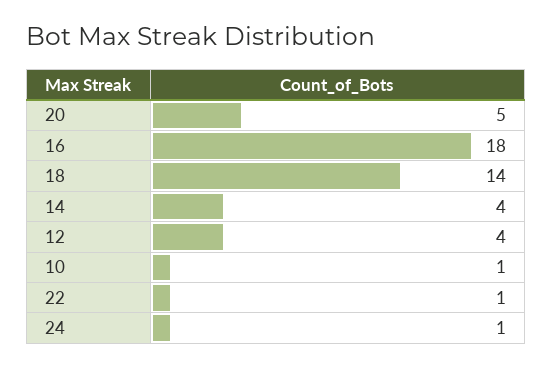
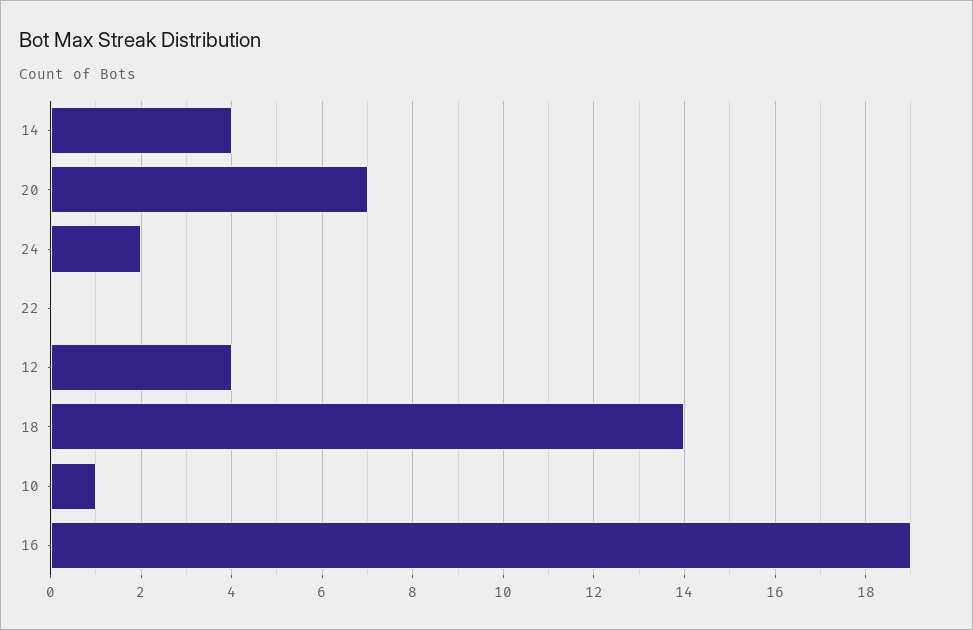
20: 5 -> 7
16: 18 -> 19
22: 1 -> 0
24: 1 -> 2

